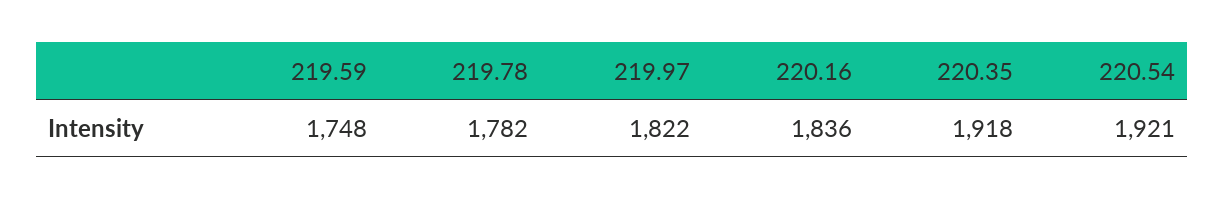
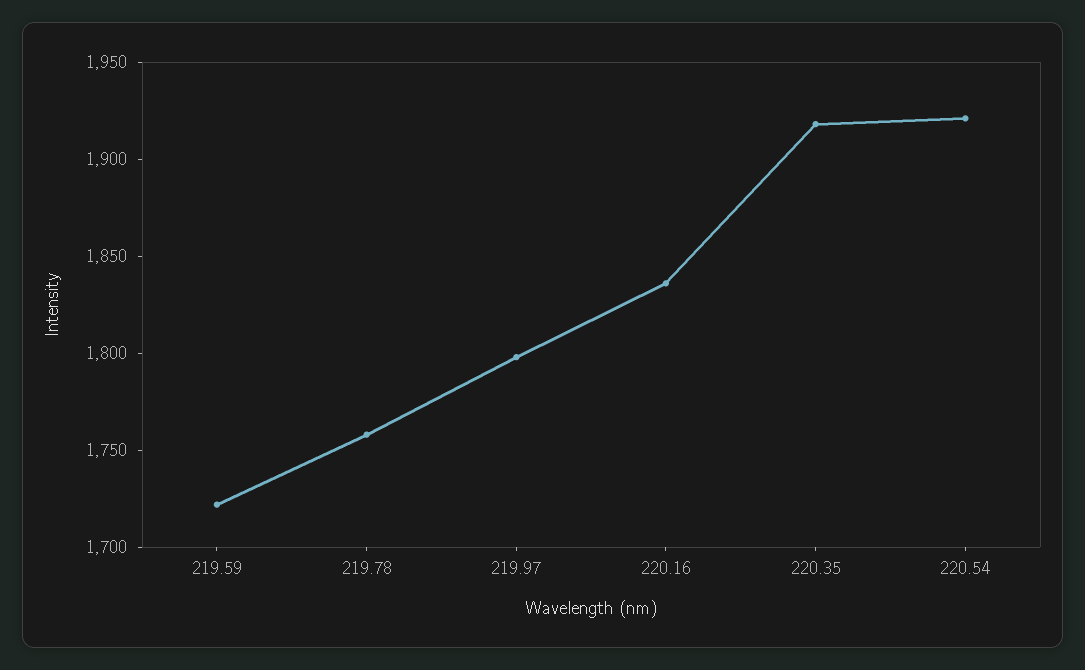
219.59: 1748 -> 1720
219.78: 1782 -> 1760
219.97: 1822 -> 1800

